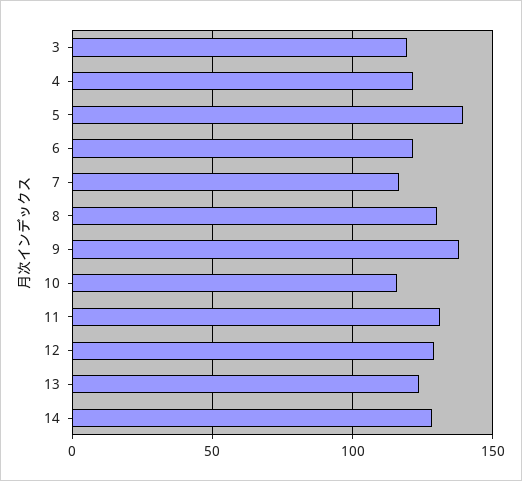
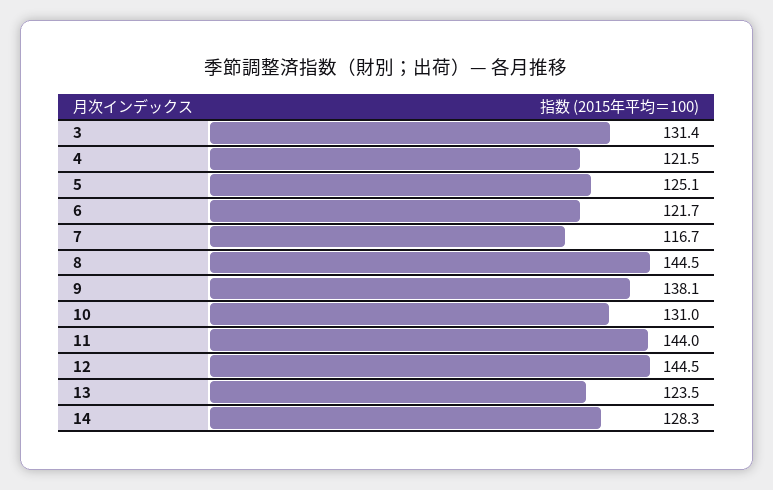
3: 120 -> 131.4
5: 140 -> 125.1
8: 130 -> 144.5
10: 115 -> 131
11: 130 -> 144
12: 130 -> 144.5

